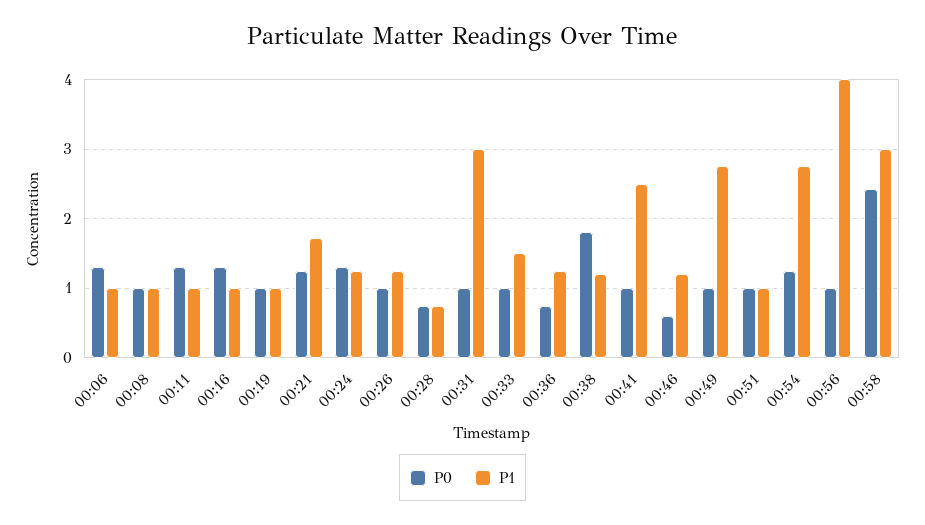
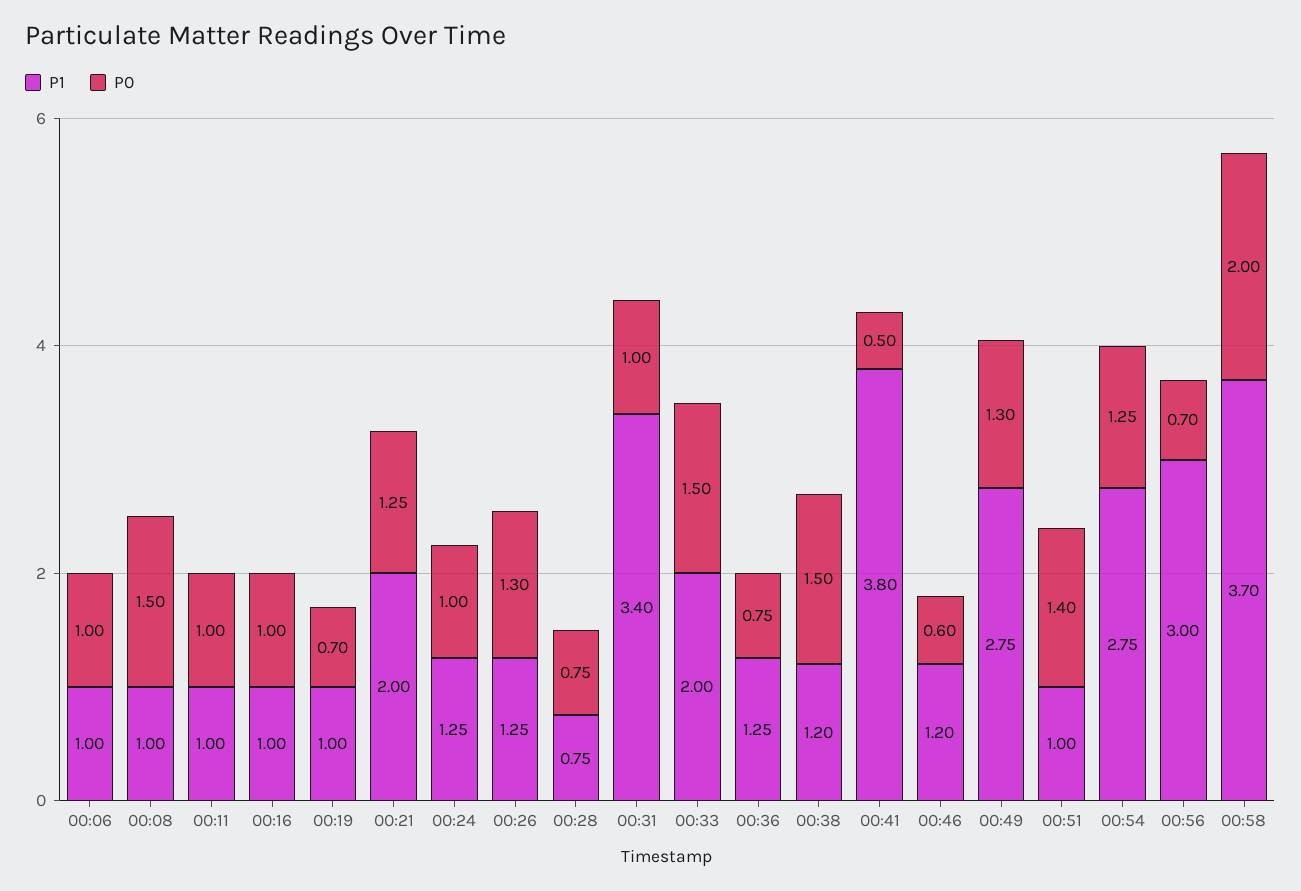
P0, 00:06: 1.3 -> 1
P0, 00:08: 1 -> 1.5
P0, 00:11: 1.3 -> 1
P0, 00:16: 1.3 -> 1
P0, 00:19: 1 -> 0.7
P1, 00:21: 1.7 -> 2
P0, 00:24: 1.3 -> 1
P0, 00:26: 1 -> 1.3
P1, 00:31: 3 -> 3.4
P0, 00:33: 1 -> 1.5
P1, 00:33: 1.5 -> 2
P0, 00:38: 1.8 -> 1.5
P0, 00:41: 1 -> 0.5
P1, 00:41: 2.5 -> 3.8
P0, 00:49: 1 -> 1.3
P0, 00:51: 1 -> 1.4
P0, 00:56: 1 -> 0.7
P1, 00:56: 4 -> 3
P0, 00:58: 2.4 -> 2
P1, 00:58: 3 -> 3.7

